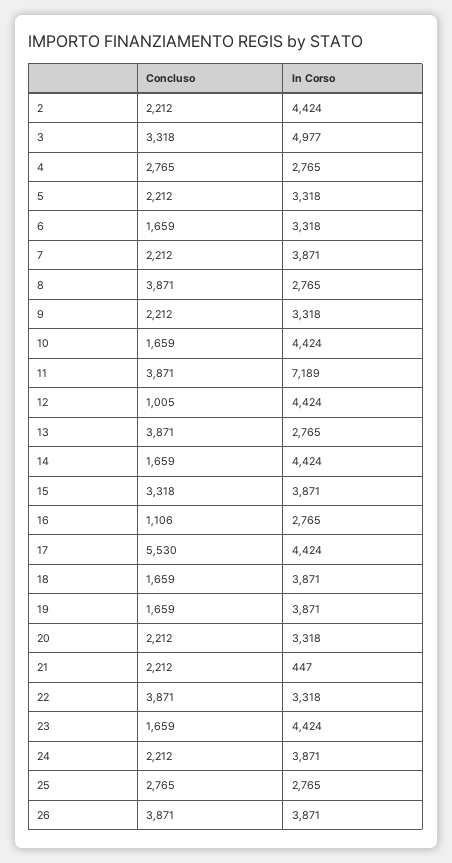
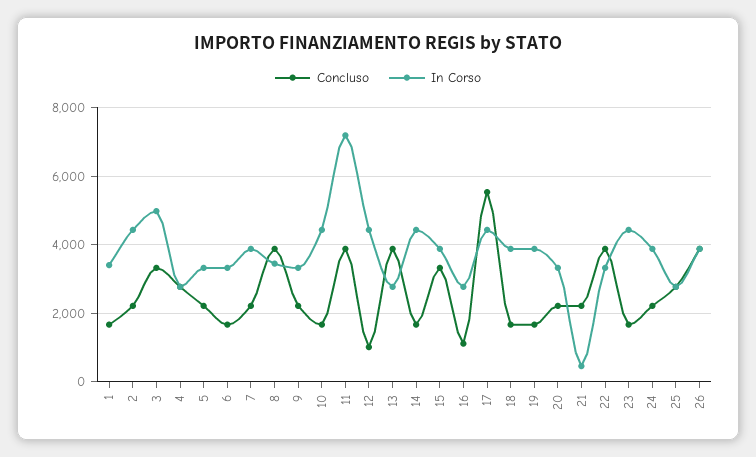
In Corso, 8: 2765 -> 3400
Concluso, 1: none -> 1600
In Corso, 1: none -> 3400

